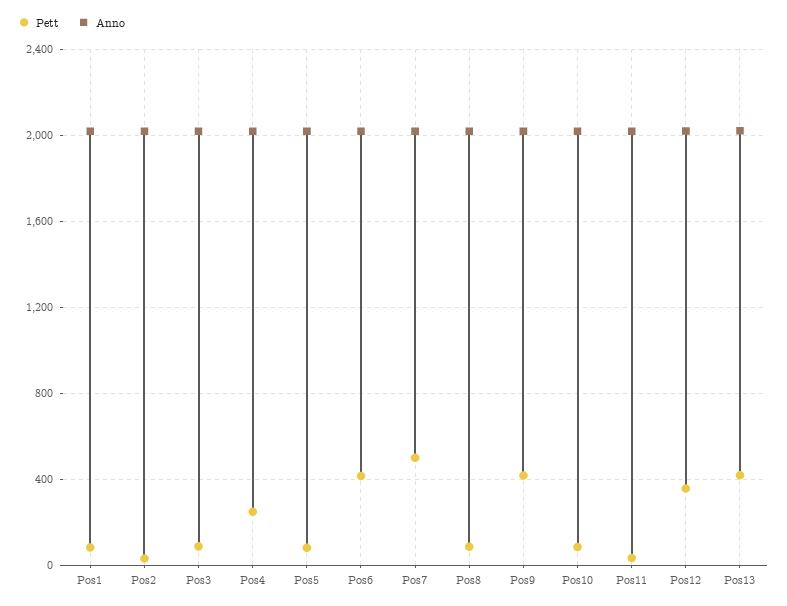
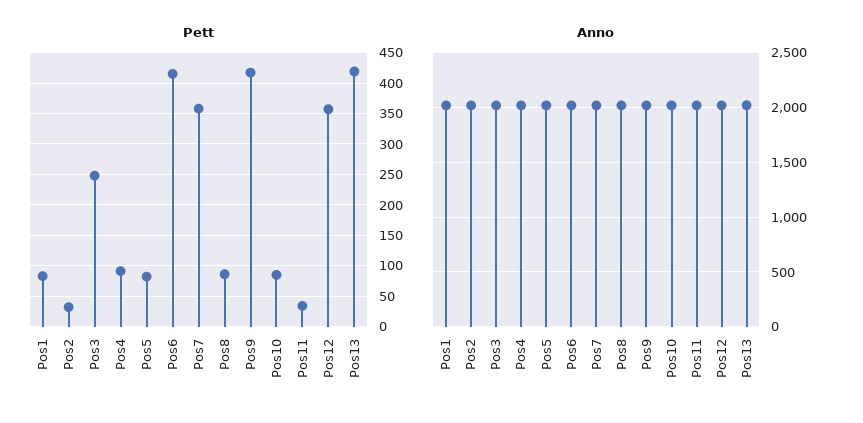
Pett, Pos3: 100 -> 250
Pett, Pos4: 250 -> 90
Pett, Pos7: 500 -> 360

